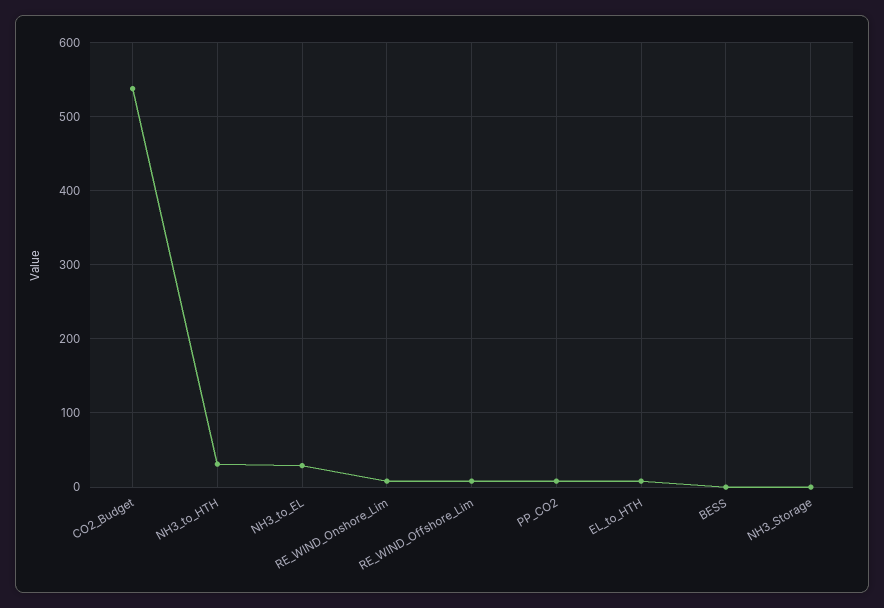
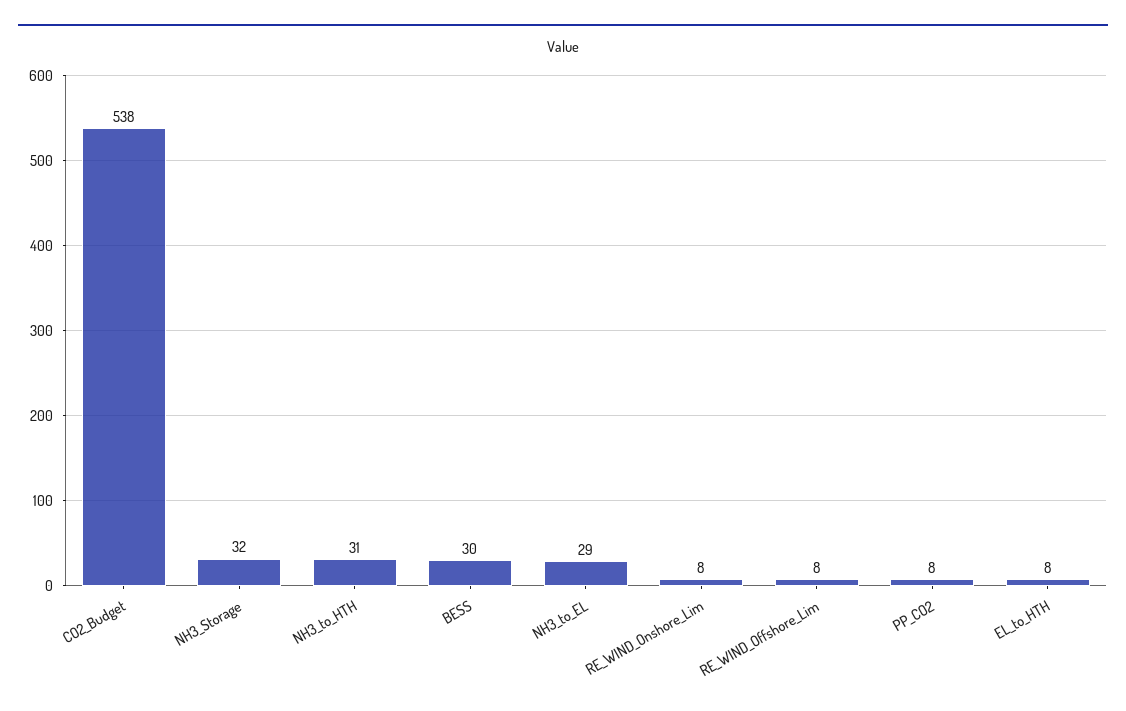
BESS: 0 -> 30
NH3_Storage: 0 -> 32

